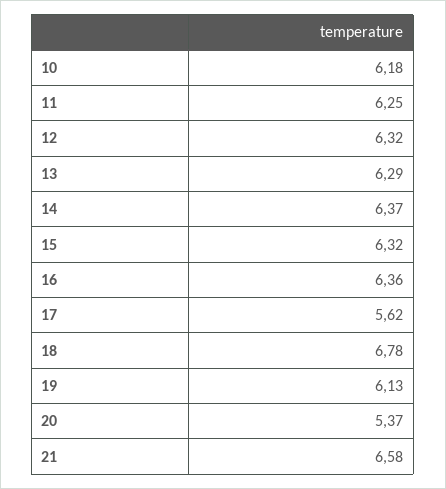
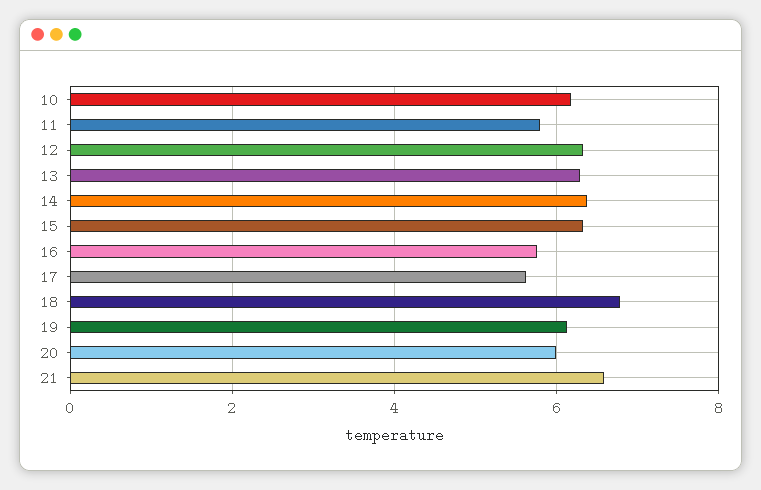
11: 6.25 -> 5.8
16: 6.36 -> 5.8
20: 5.37 -> 6

